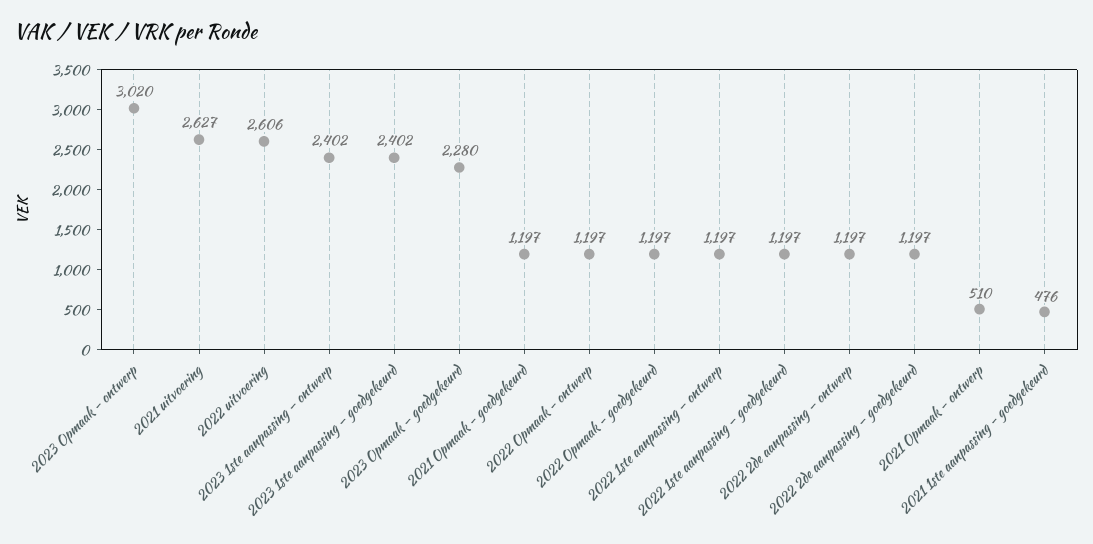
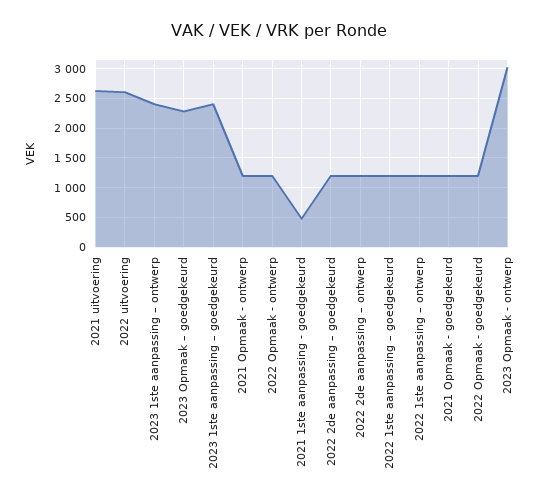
2021 Opmaak - ontwerp: 510 -> 1250

